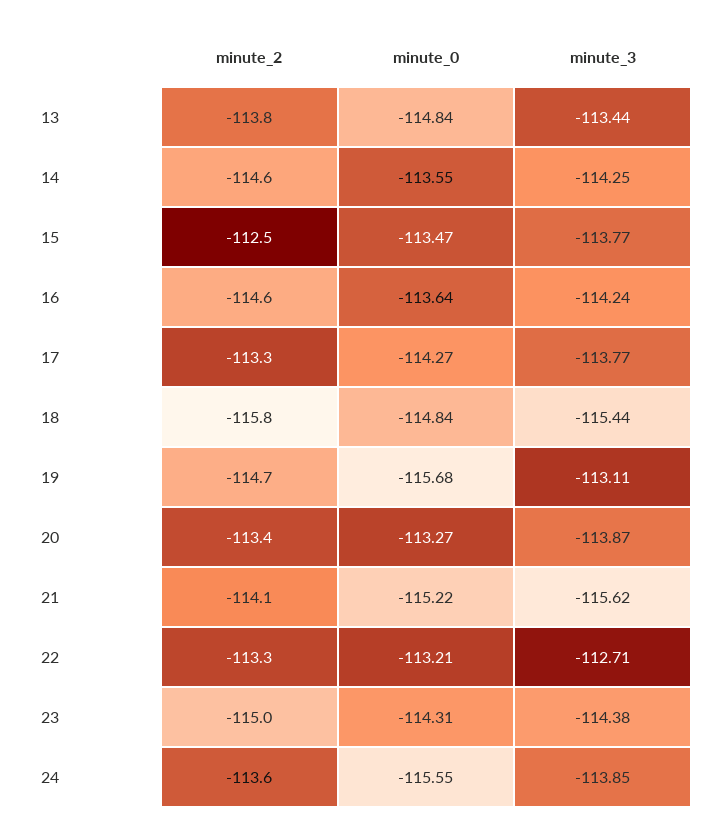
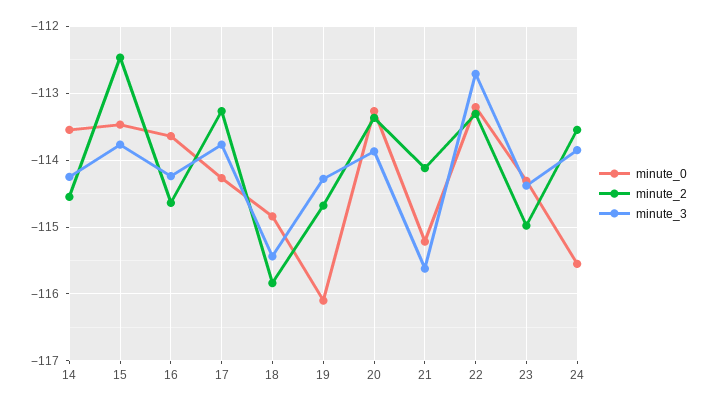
minute_2, 13: -113.8 -> none
minute_0, 13: -114.84 -> none
minute_3, 13: -113.44 -> none
minute_0, 19: -115.68 -> -116.1
minute_3, 19: -113.11 -> -114.3

